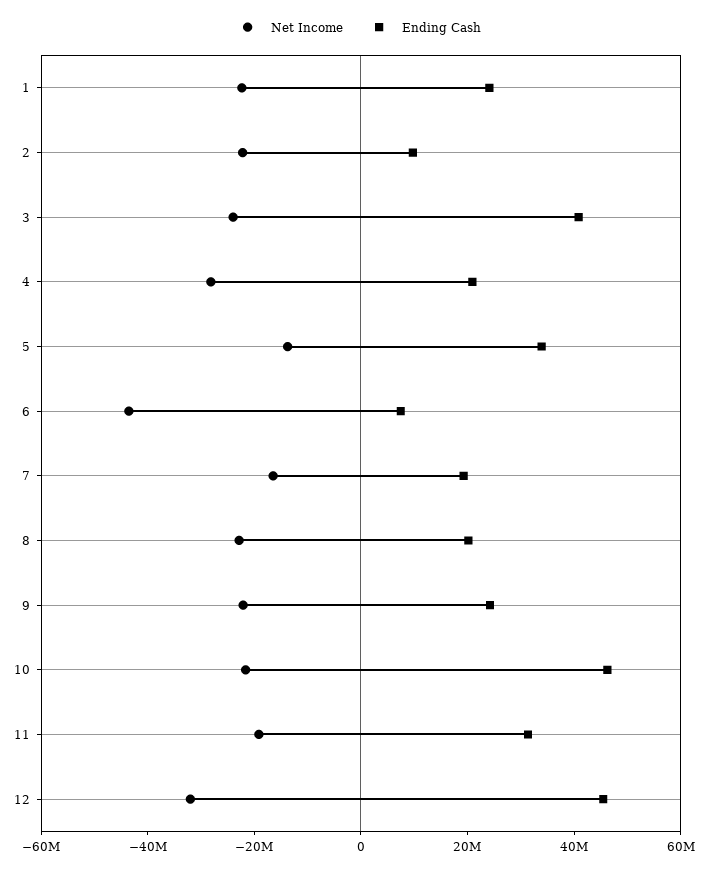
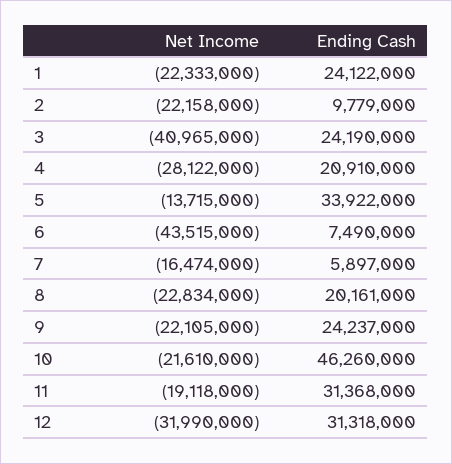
Net Income, 3: -25000000 -> -40965000
Ending Cash, 3: 40000000 -> 24190000
Ending Cash, 7: 20000000 -> 5897000
Ending Cash, 12: 45000000 -> 31318000

